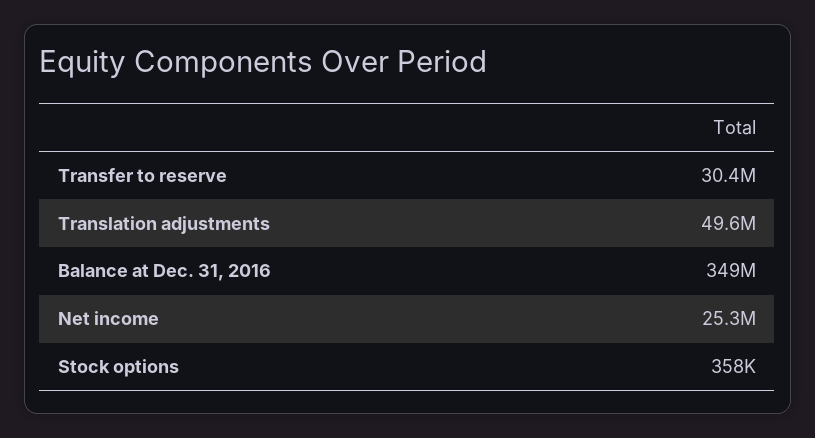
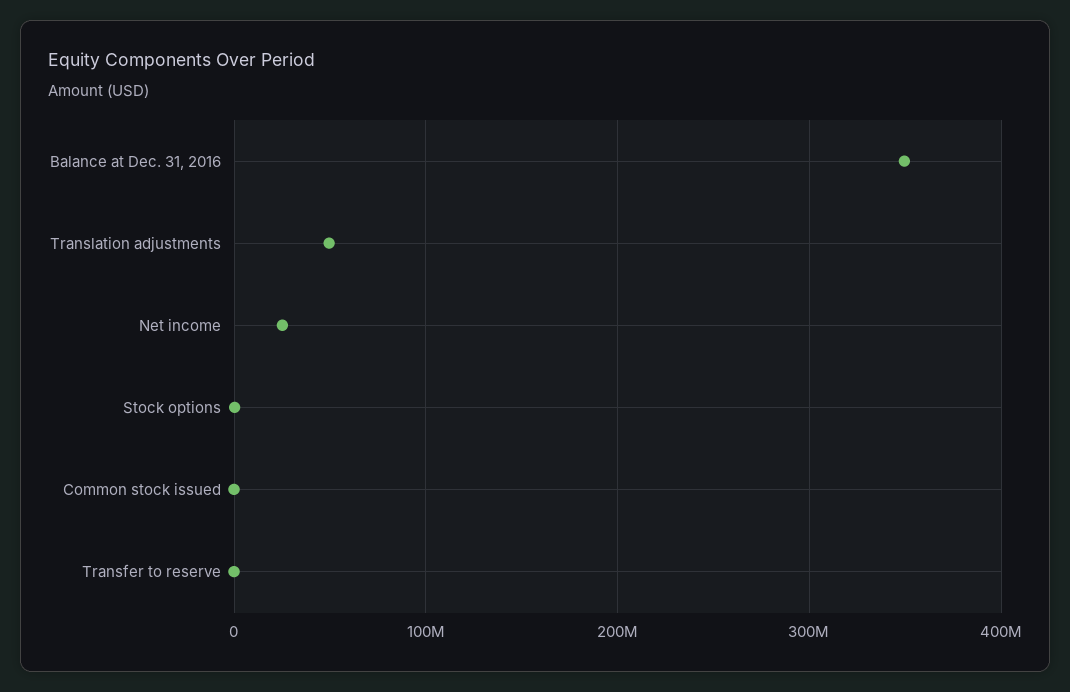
Transfer to reserve: 30400000 -> 0
Common stock issued: none -> 0

